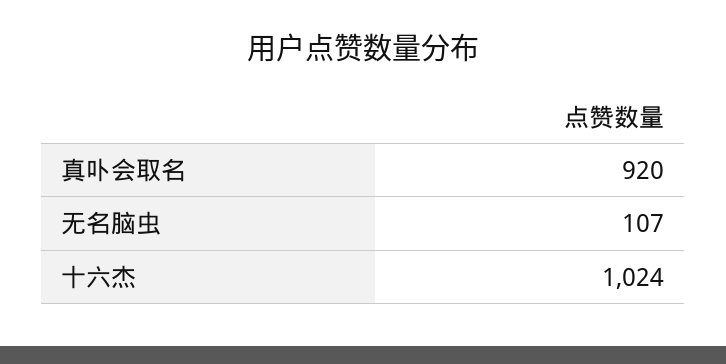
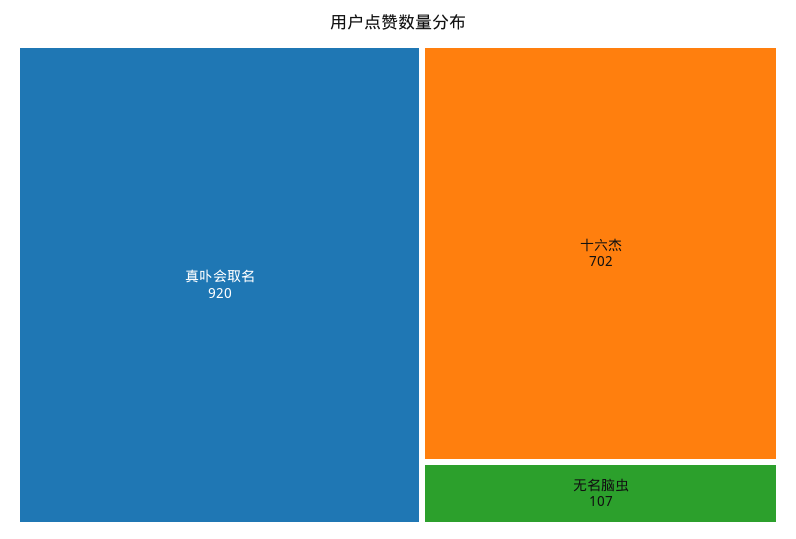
十六杰: 1024 -> 702

